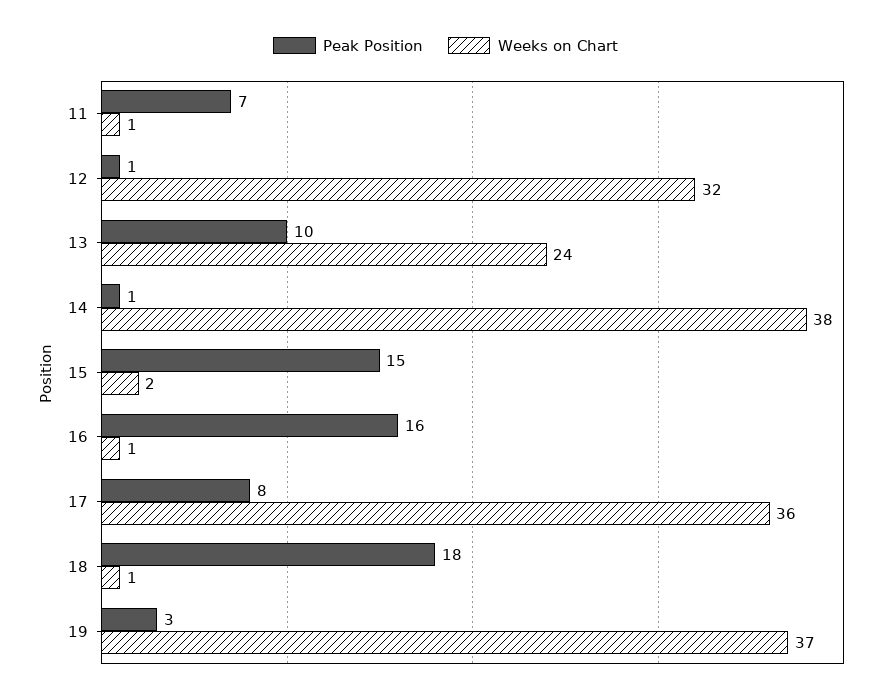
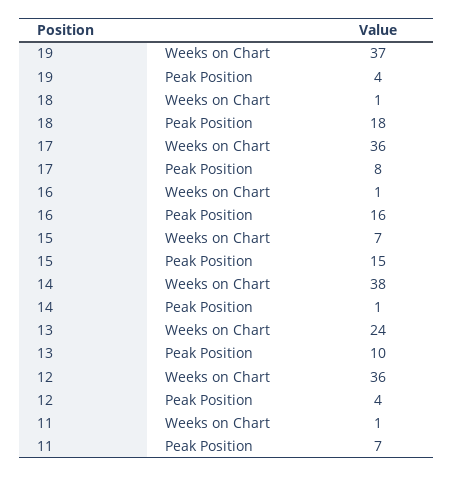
Peak Position, 12: 1 -> 4
Weeks on Chart, 12: 32 -> 36
Weeks on Chart, 15: 2 -> 7
Peak Position, 19: 3 -> 4

